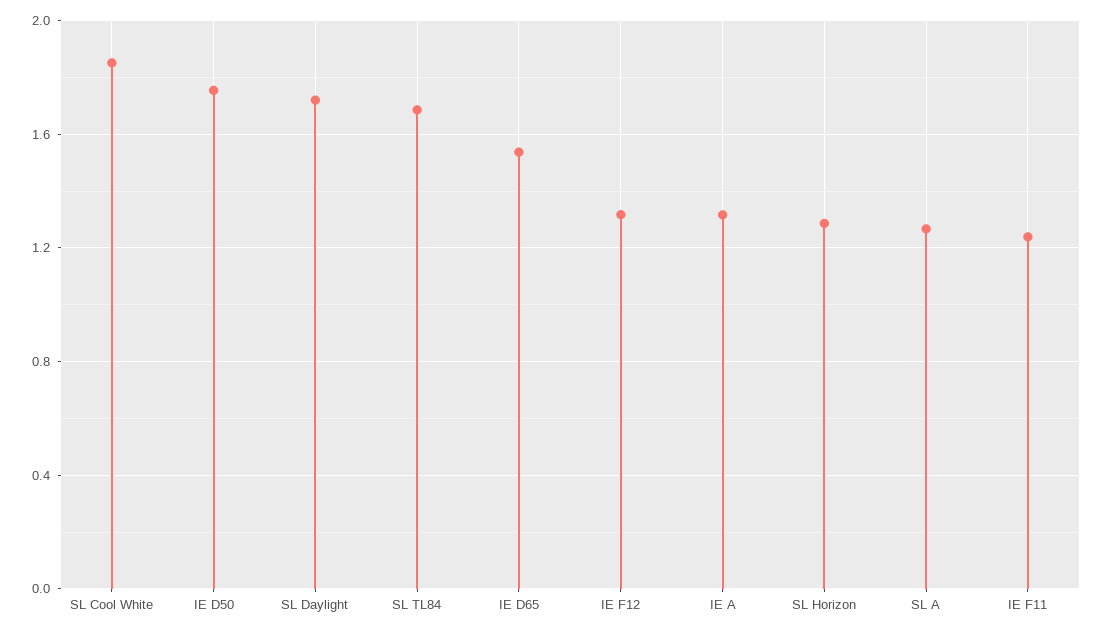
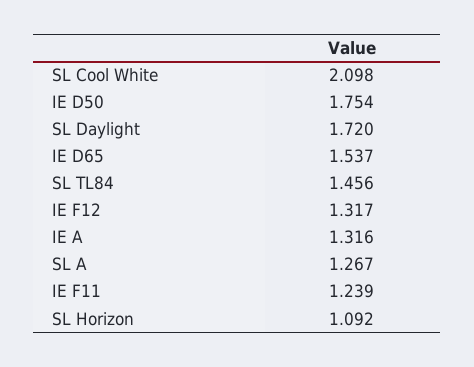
SL Cool White: 1.85 -> 2.098
SL TL84: 1.7 -> 1.456
SL Horizon: 1.3 -> 1.092

